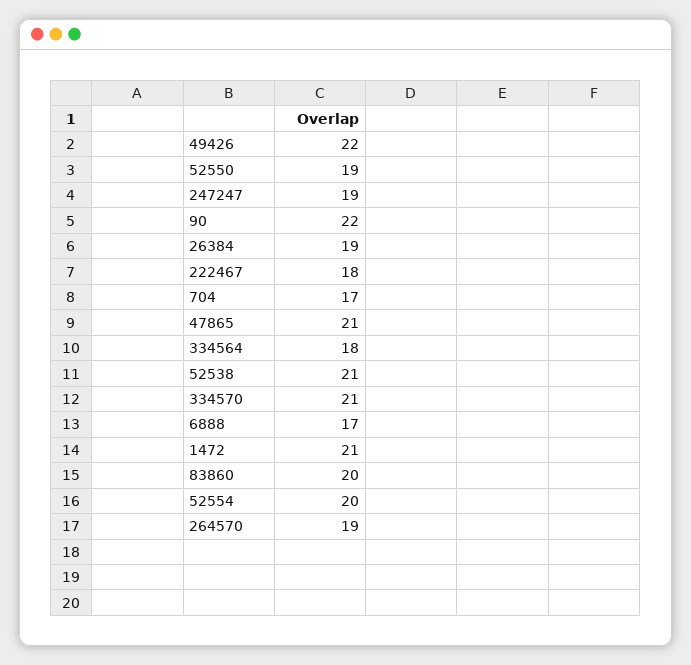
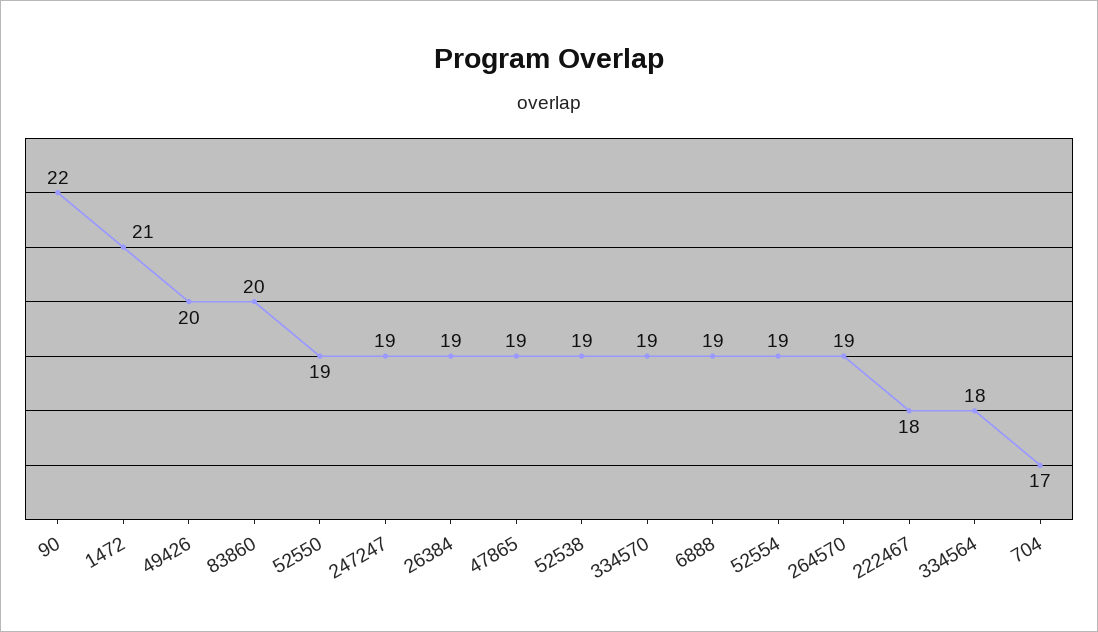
49426: 22 -> 20
47865: 21 -> 19
52538: 21 -> 19
334570: 21 -> 19
6888: 17 -> 19
52554: 20 -> 19

